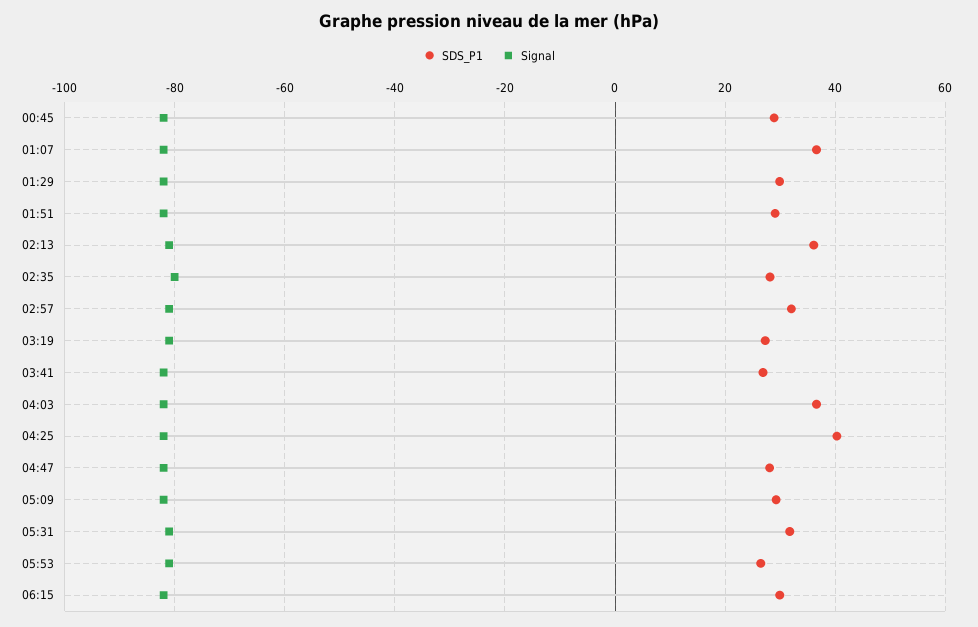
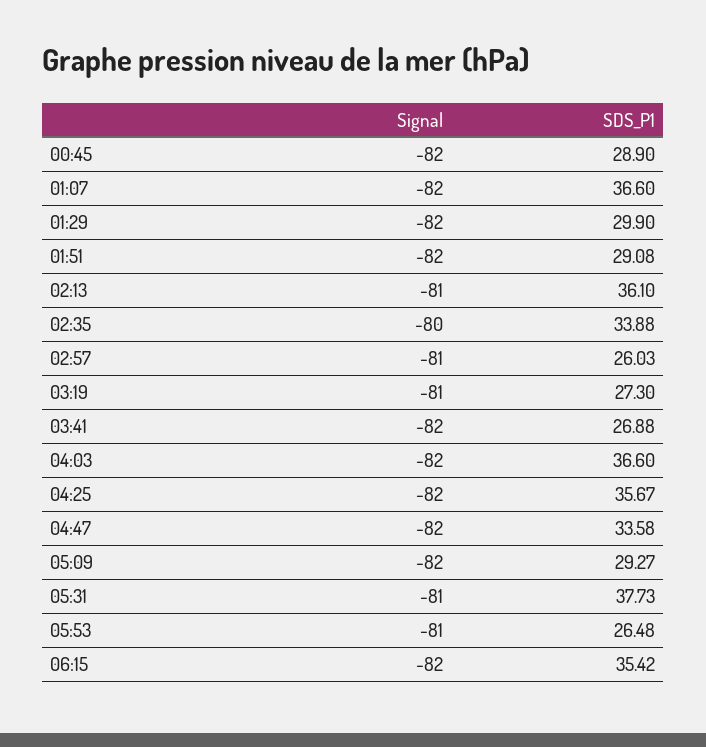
SDS_P1, 02:35: 28 -> 33.88
SDS_P1, 02:57: 32 -> 26.03
SDS_P1, 04:25: 40 -> 35.67
SDS_P1, 04:47: 28 -> 33.58
SDS_P1, 05:31: 32 -> 37.73
SDS_P1, 06:15: 30 -> 35.42

